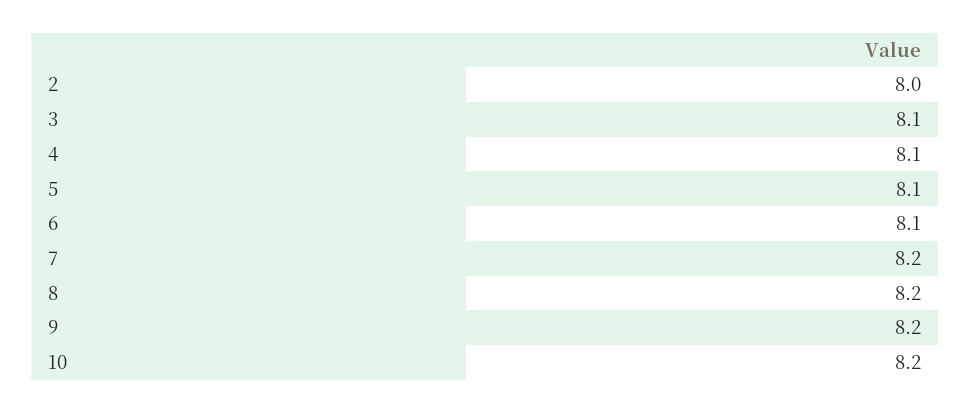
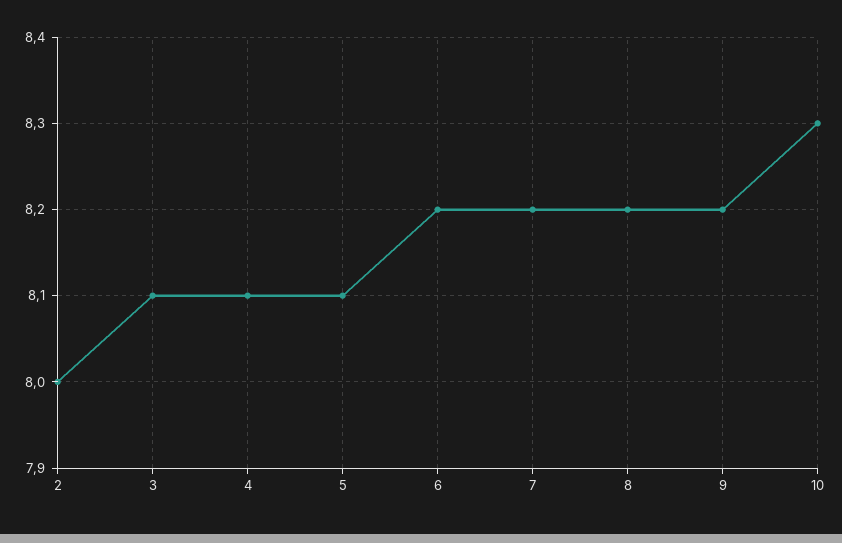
6: 8.1 -> 8.2
10: 8.2 -> 8.3

